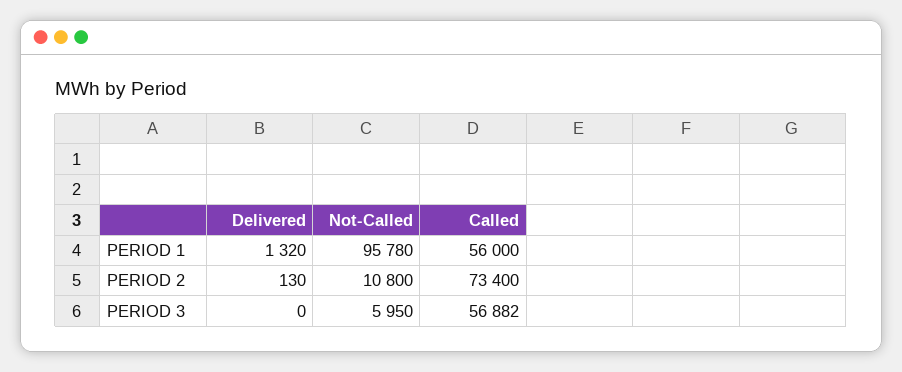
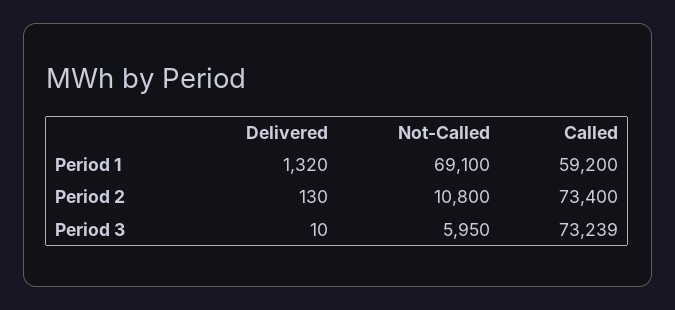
Not-Called, PERIOD 1: 95780 -> 69100
Called, PERIOD 1: 56000 -> 59200
Delivered, PERIOD 3: 0 -> 10
Called, PERIOD 3: 56882 -> 73239

